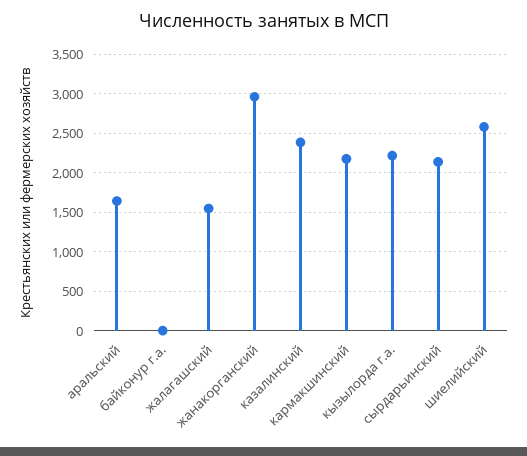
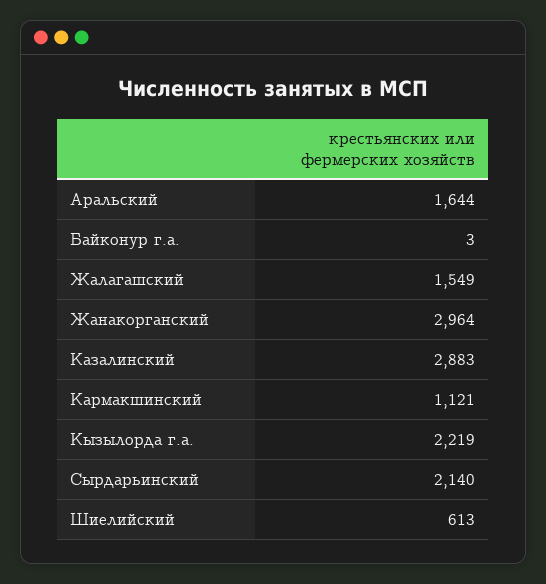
казалинский: 2400 -> 2883
кармакшинский: 2200 -> 1121
шиелийский: 2600 -> 613

